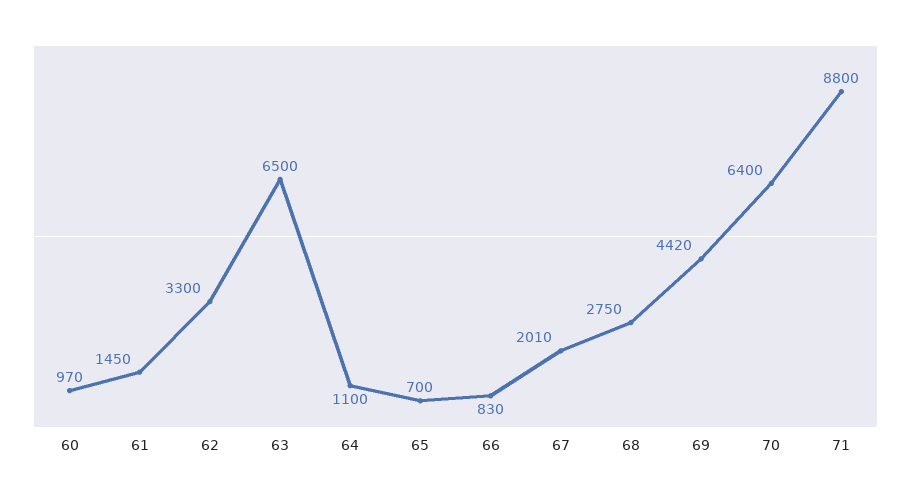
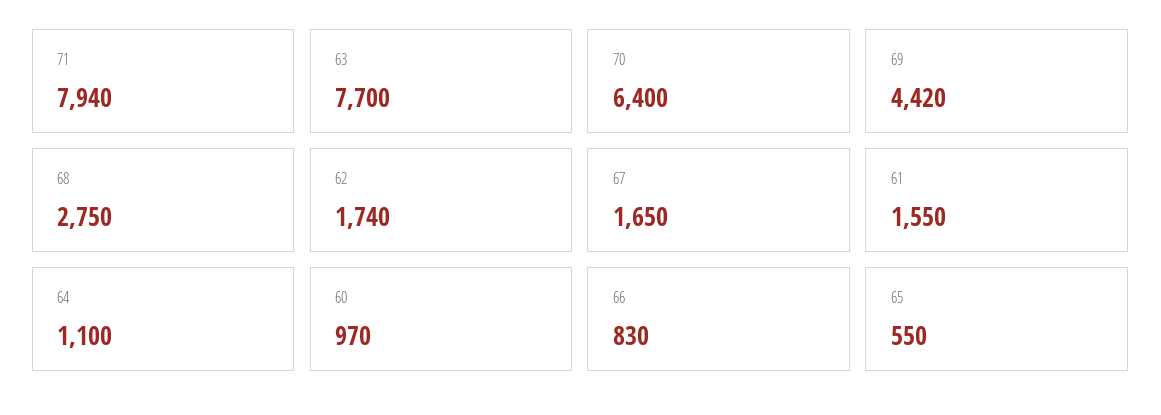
61: 1450 -> 1550
62: 3300 -> 1740
63: 6500 -> 7700
65: 700 -> 550
67: 2010 -> 1650
71: 8800 -> 7940

